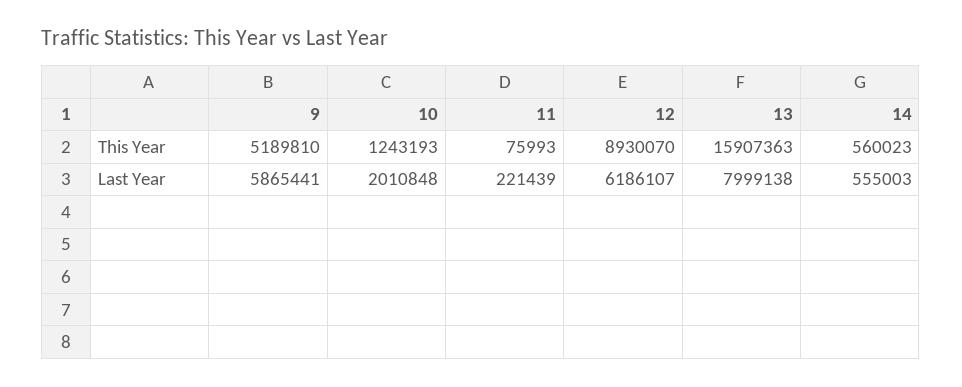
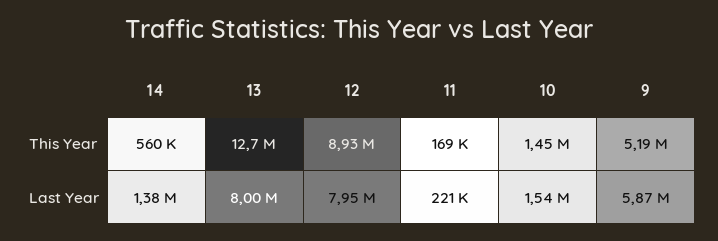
10, This Year: 1243193 -> 1450000
11, This Year: 75993 -> 169000
13, This Year: 15907363 -> 12700000
10, Last Year: 2010848 -> 1540000
12, Last Year: 6186107 -> 7950000
14, Last Year: 555003 -> 1380000

